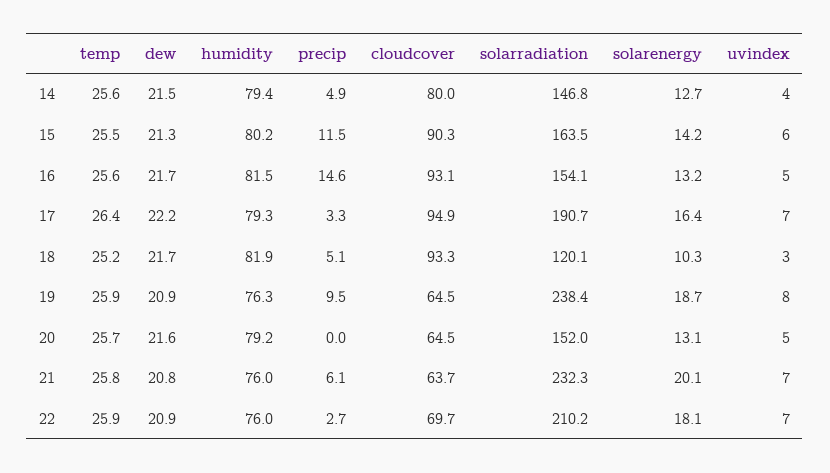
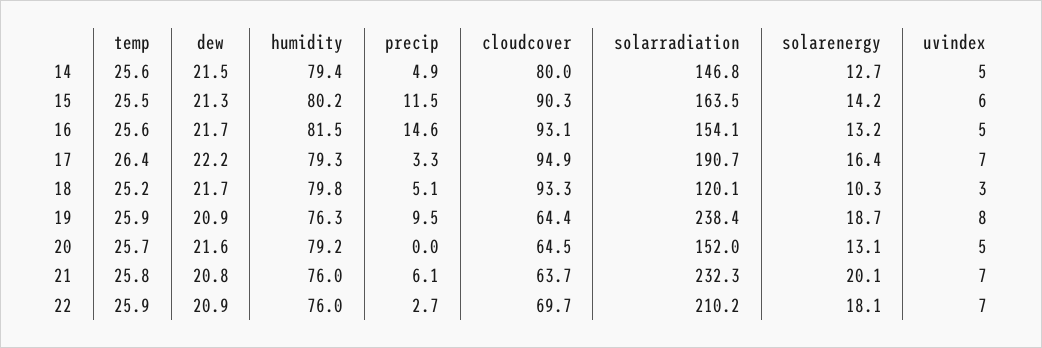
uvindex, 14: 4 -> 5
humidity, 18: 81.9 -> 79.8
cloudcover, 19: 64.5 -> 64.4

